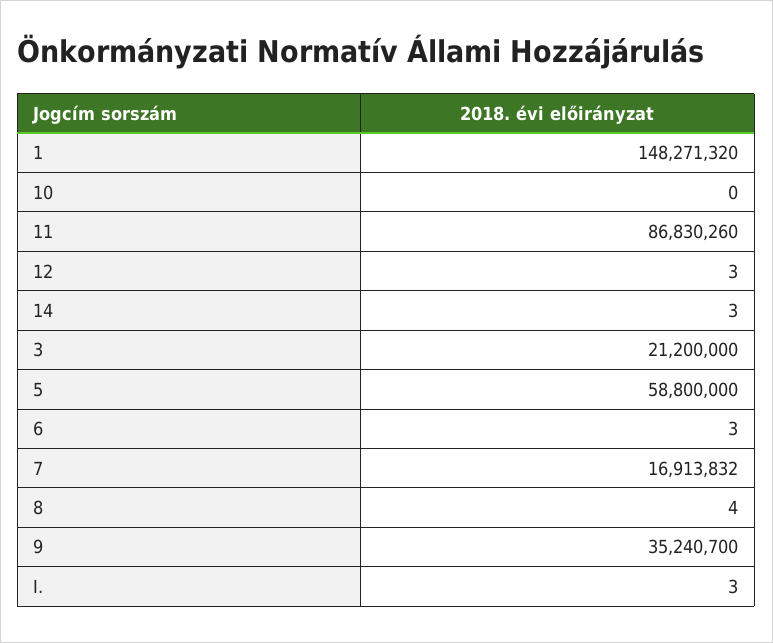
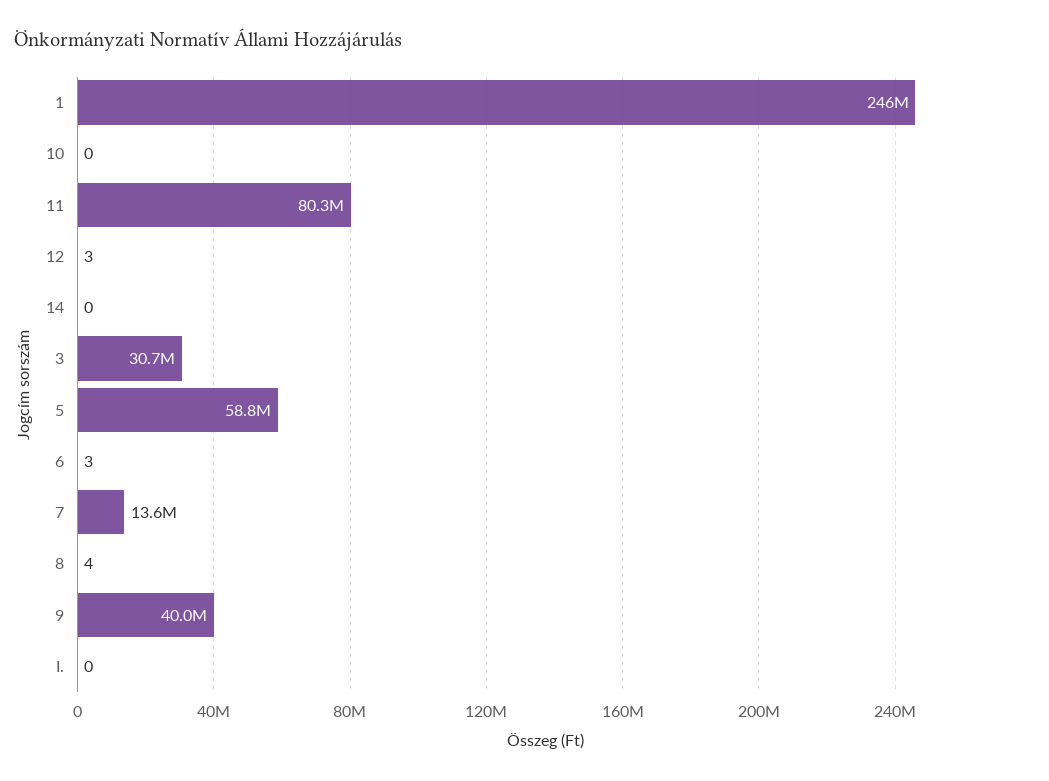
1: 148271320 -> 246000000
11: 86830260 -> 80300000
14: 3 -> 0
3: 21200000 -> 30700000
7: 16913832 -> 13600000
9: 35240700 -> 40000000
I.: 3 -> 0

